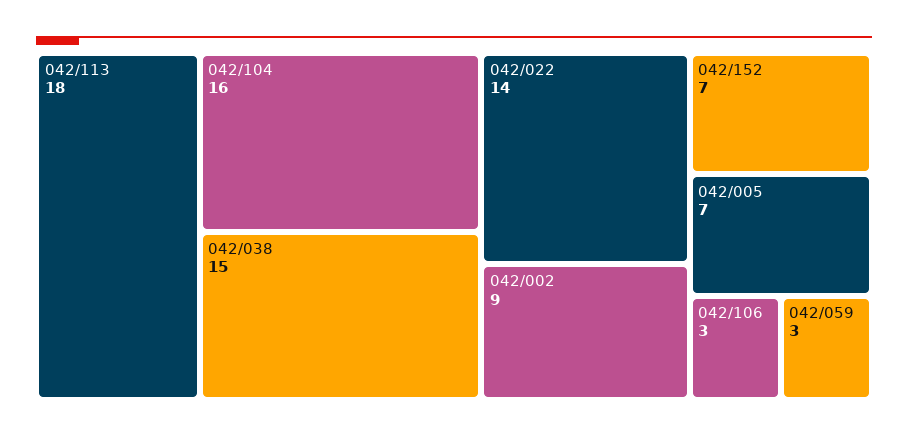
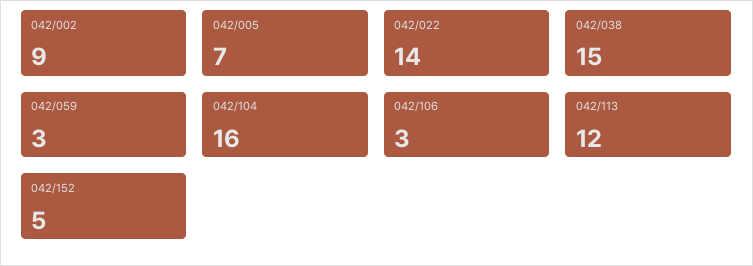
042/113: 18 -> 12
042/152: 7 -> 5

